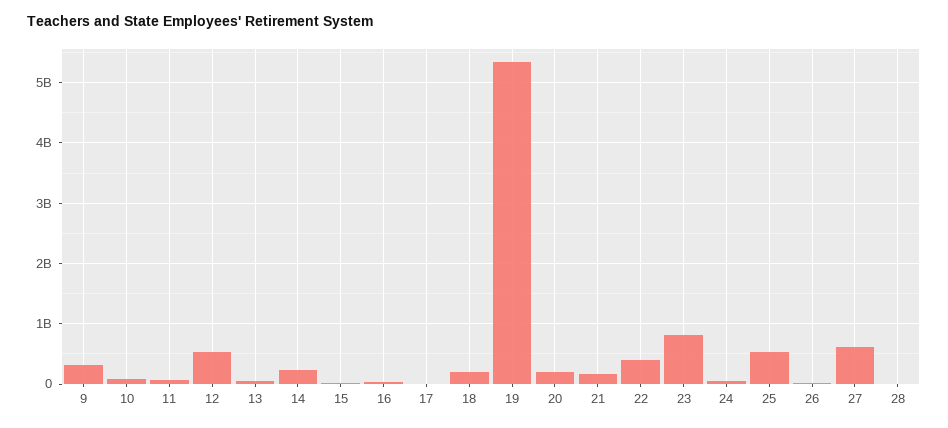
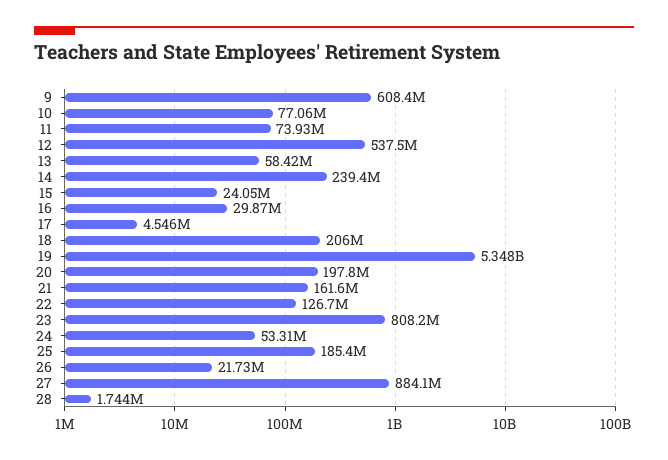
9: 300000000 -> 608400000
22: 400000000 -> 126700000
25: 500000000 -> 185400000
27: 600000000 -> 884100000

